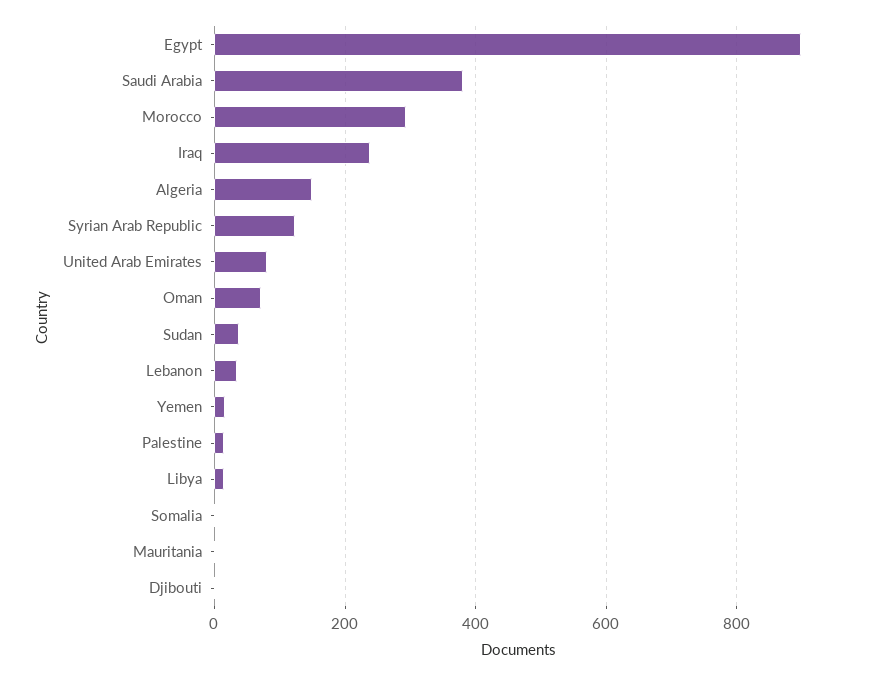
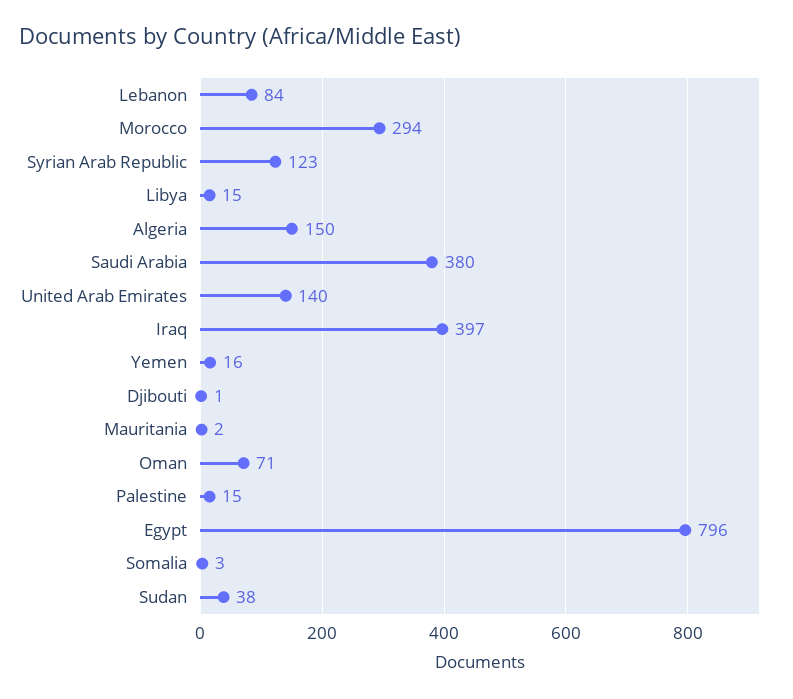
Egypt: 900 -> 796
Iraq: 240 -> 397
United Arab Emirates: 80 -> 140
Lebanon: 40 -> 84

